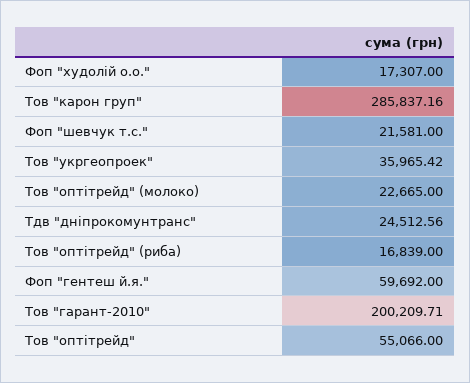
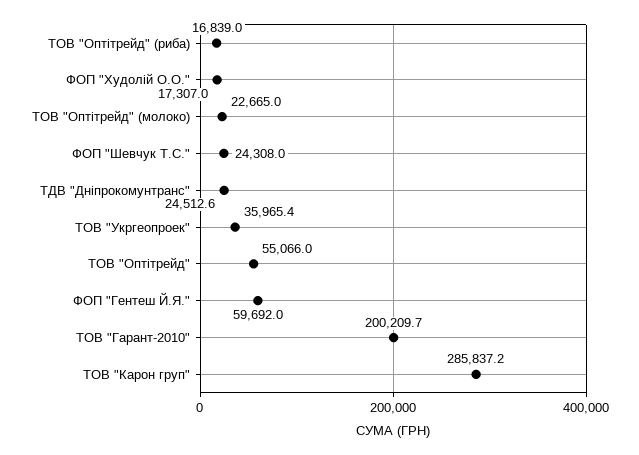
Фоп "шевчук т.с.": 21581 -> 24308

